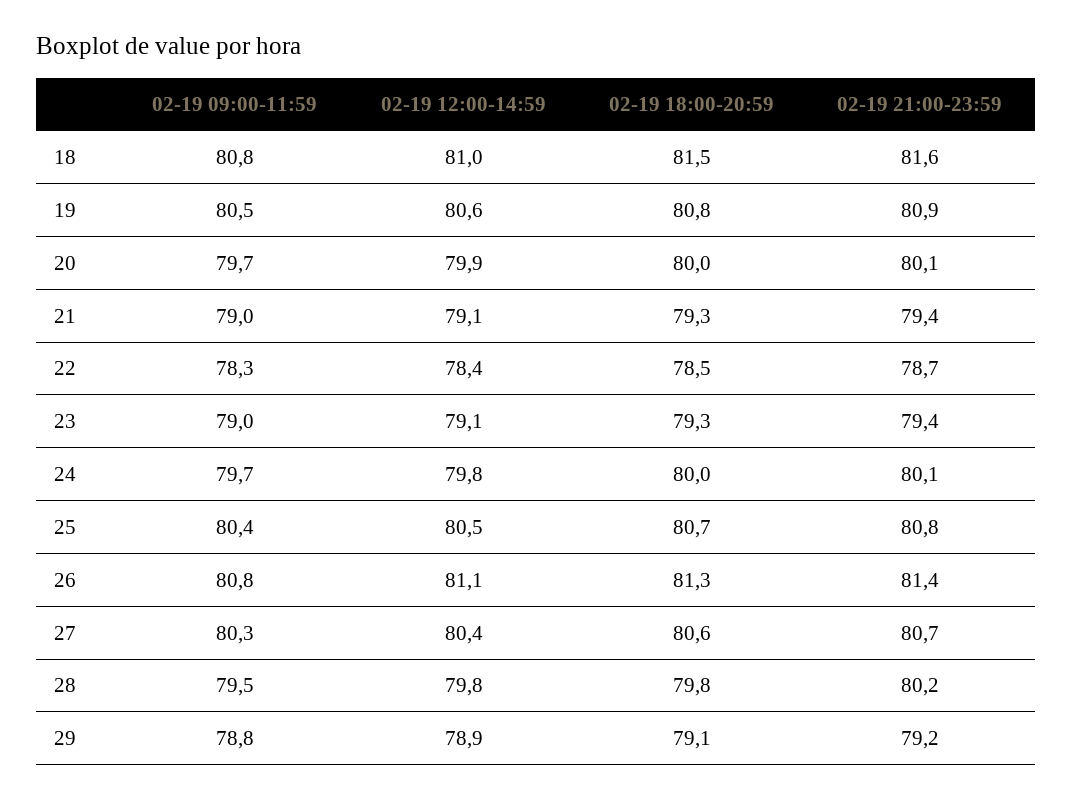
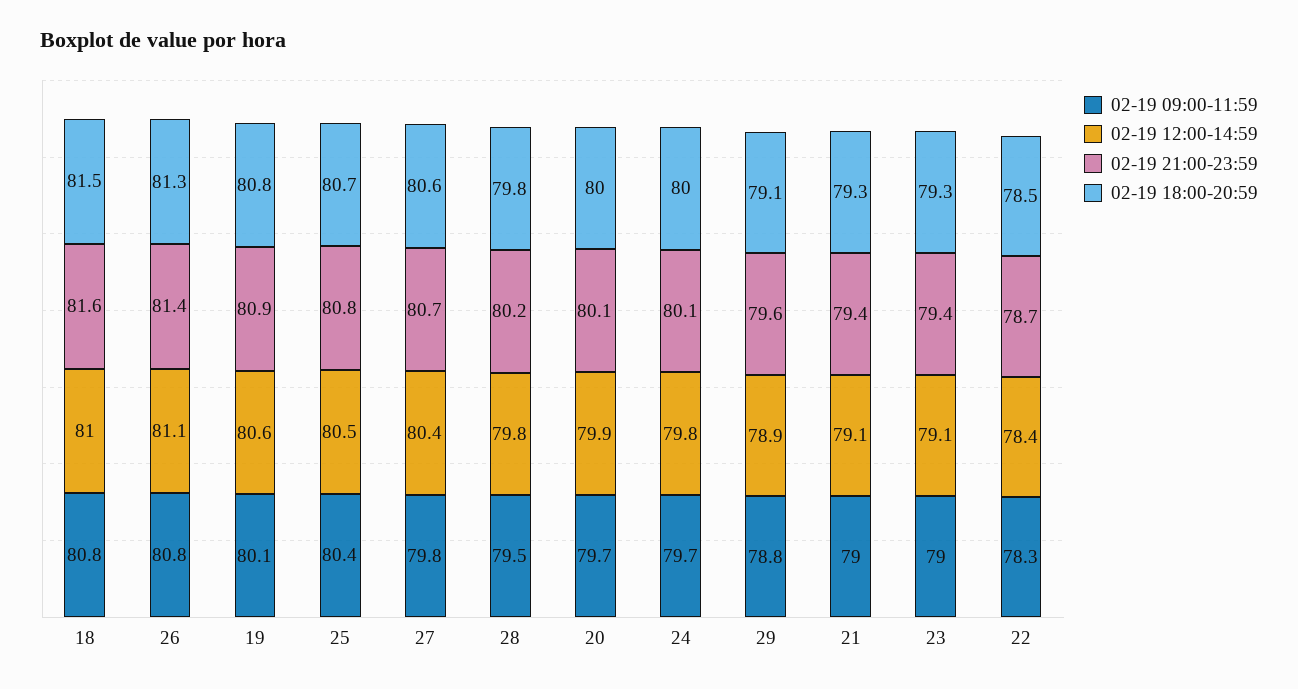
02-19 09:00-11:59, 19: 80.5 -> 80.1
02-19 09:00-11:59, 27: 80.3 -> 79.8
02-19 21:00-23:59, 29: 79.2 -> 79.6

